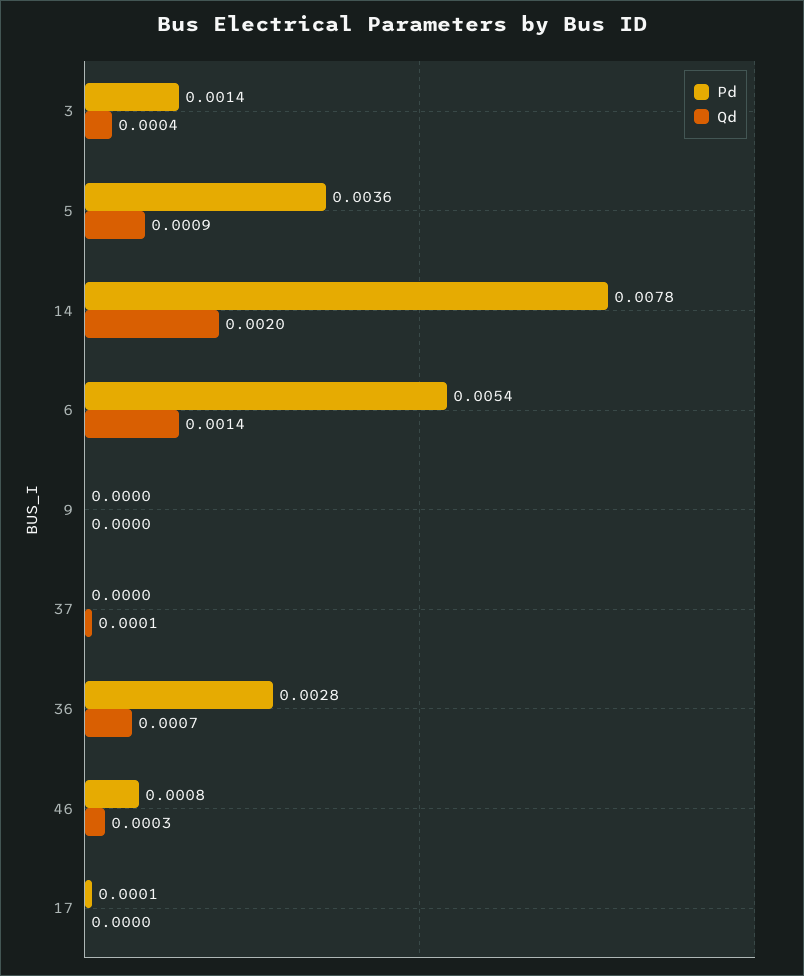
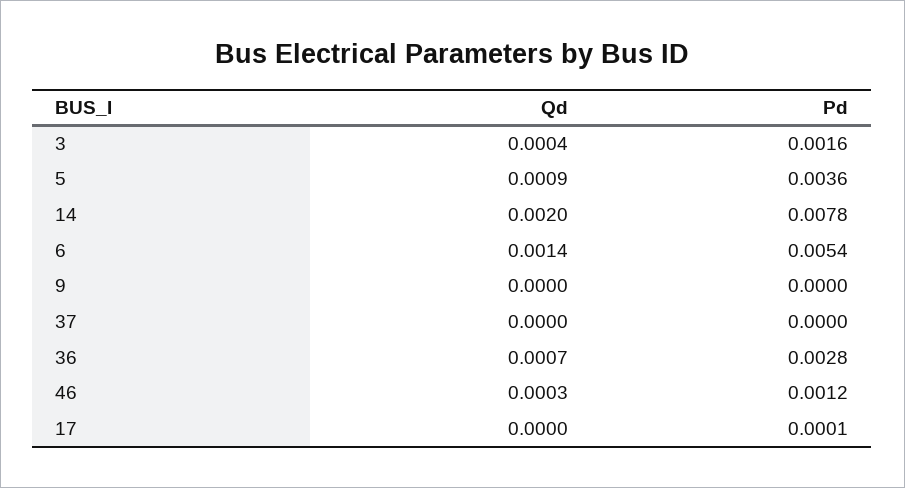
Pd, 3: 0.0014 -> 0.0016
Qd, 37: 0.0001 -> 0
Pd, 46: 0.0008 -> 0.0012

